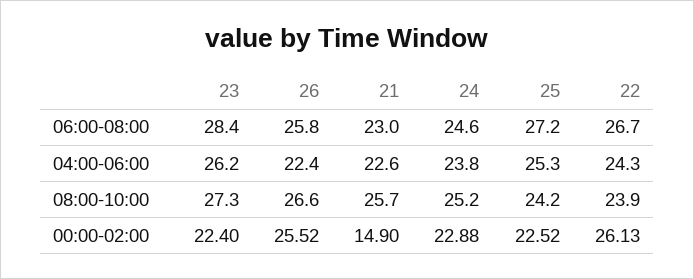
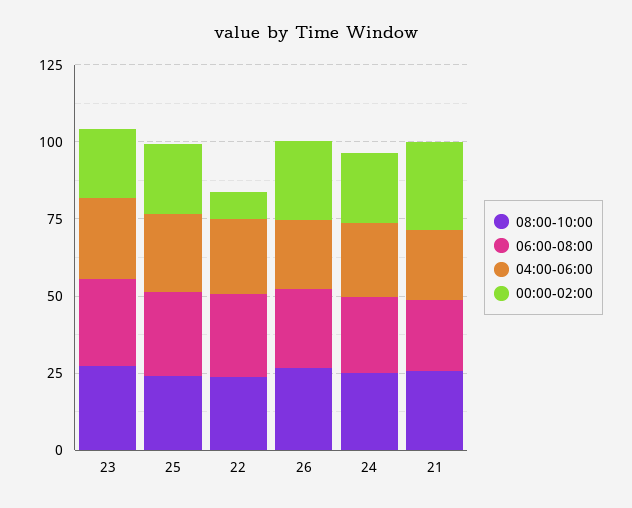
00:00-02:00, 21: 14.9 -> 30
00:00-02:00, 22: 26.13 -> 10

